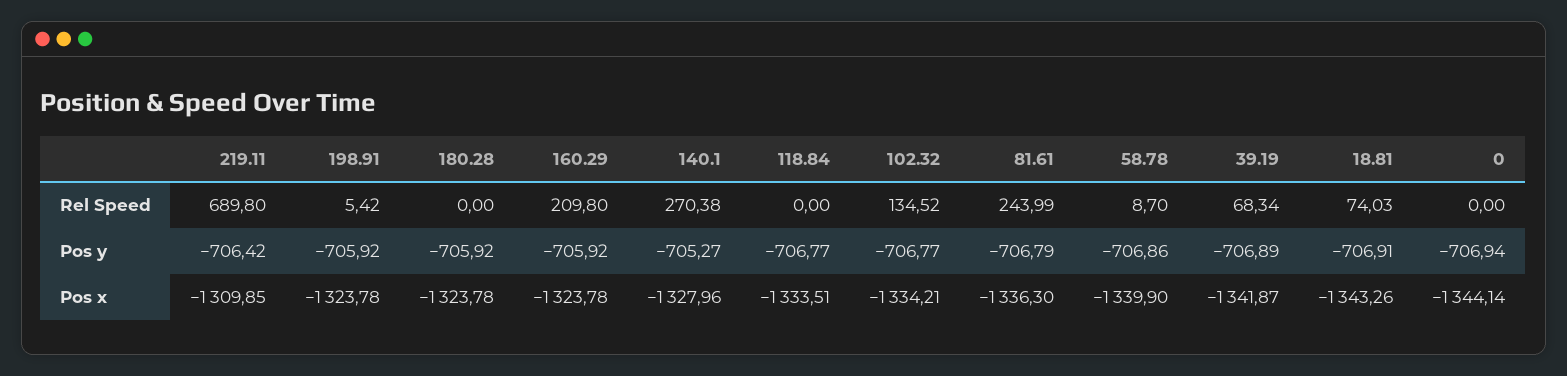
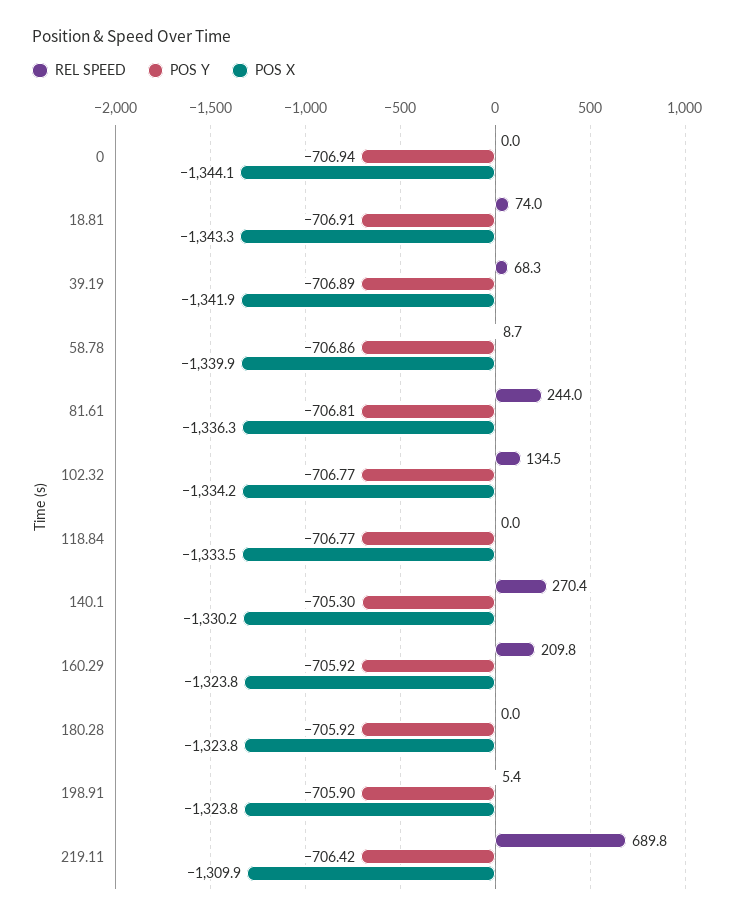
Pos y, 198.91: -705.92 -> -705.9
Pos y, 140.1: -705.27 -> -705.3
Pos y, 81.61: -706.79 -> -706.81
Pos x, 140.1: -1327.96 -> -1330.2

